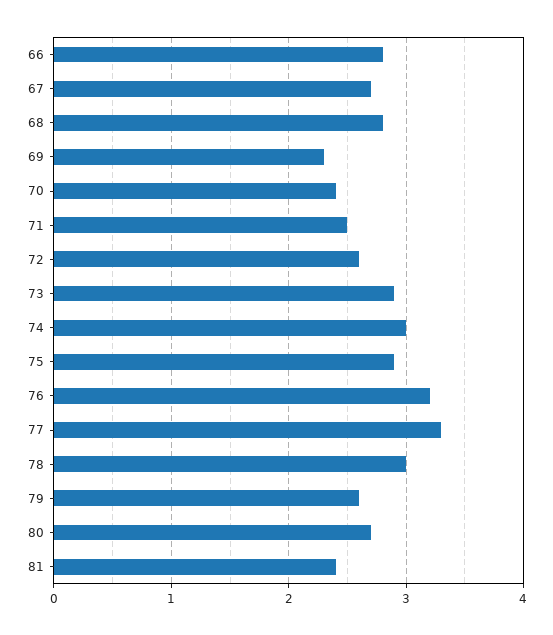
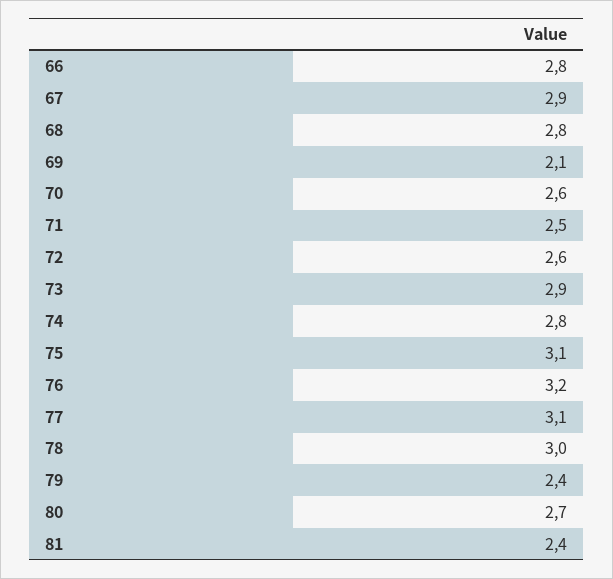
67: 2.7 -> 2.9
69: 2.3 -> 2.1
70: 2.4 -> 2.6
74: 3 -> 2.8
75: 2.9 -> 3.1
77: 3.3 -> 3.1
79: 2.6 -> 2.4

